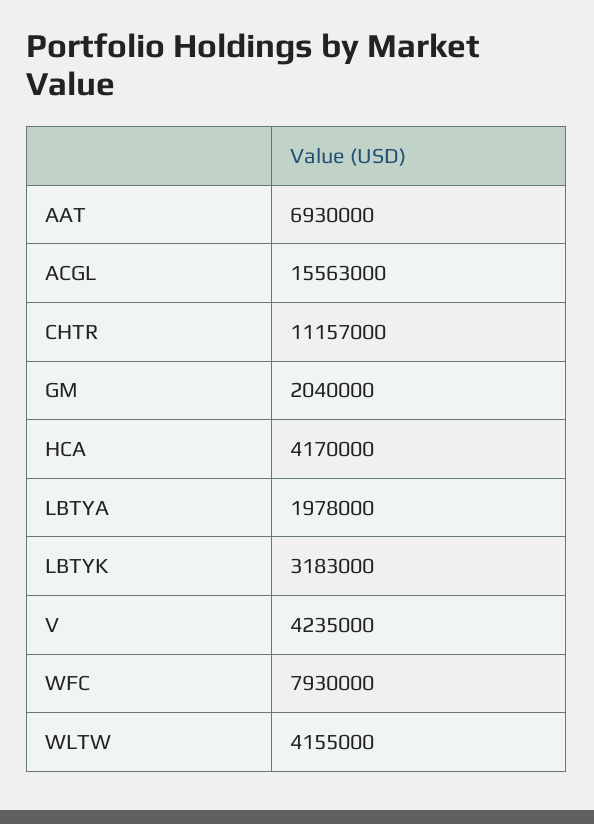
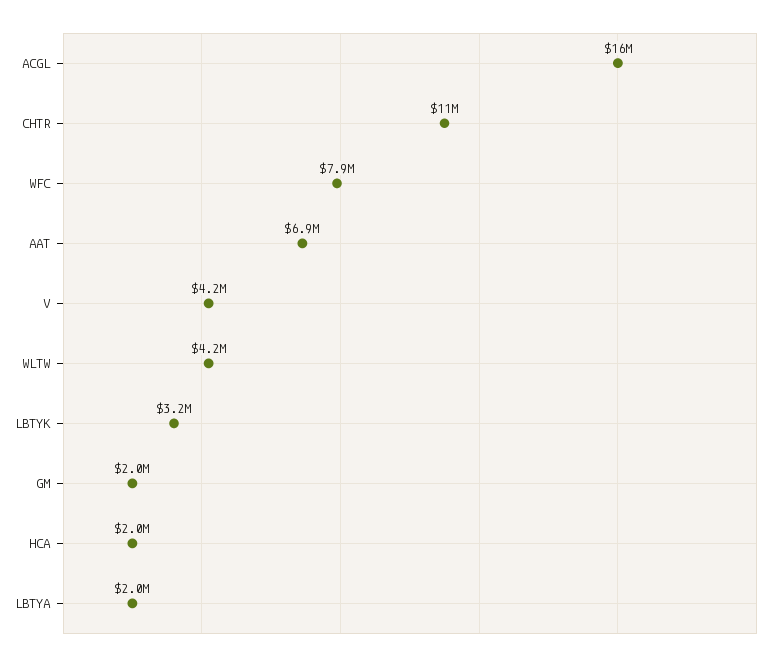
HCA: 4170000 -> 2000000

